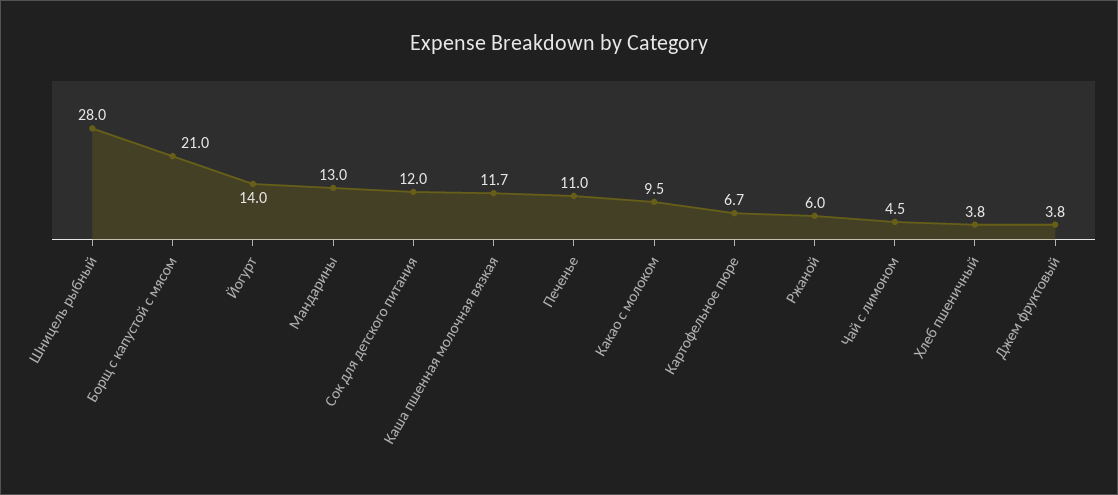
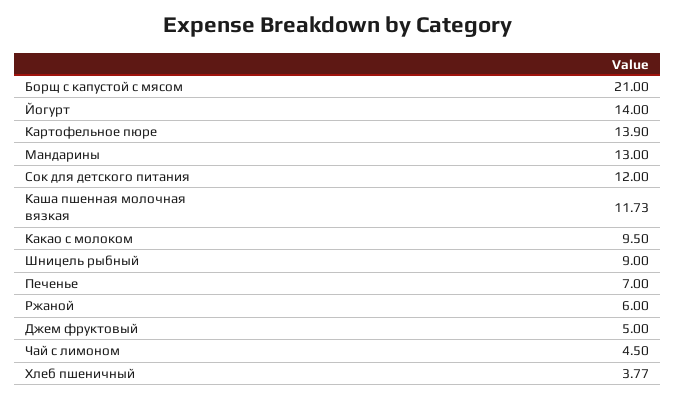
Шницель рыбный: 28 -> 9
Печенье: 11 -> 7
Картофельное пюре: 6.7 -> 13.9
Джем фруктовый: 3.8 -> 5

